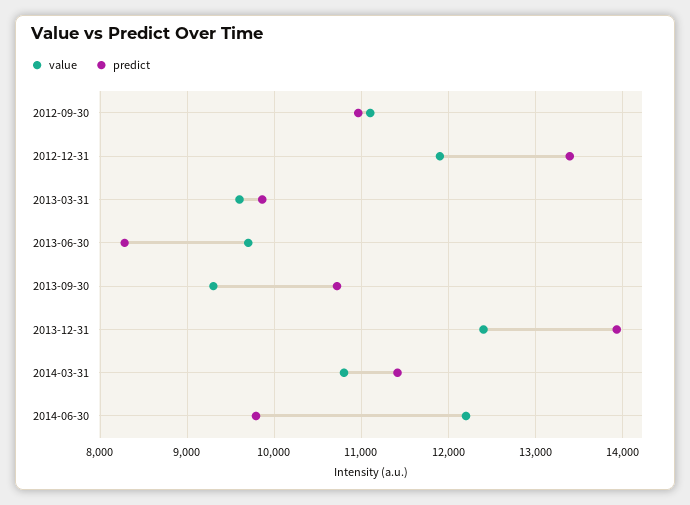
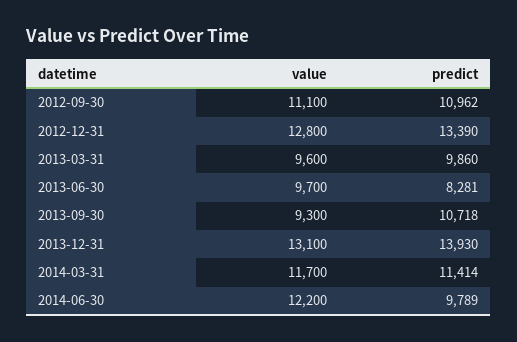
value, 2012-12-31: 11900 -> 12800
value, 2013-12-31: 12400 -> 13100
value, 2014-03-31: 10800 -> 11700

